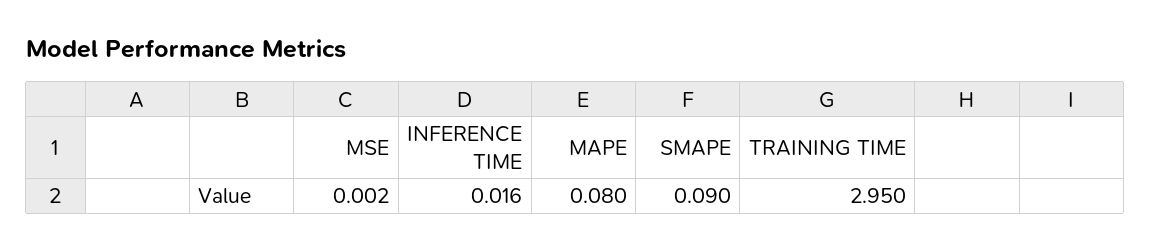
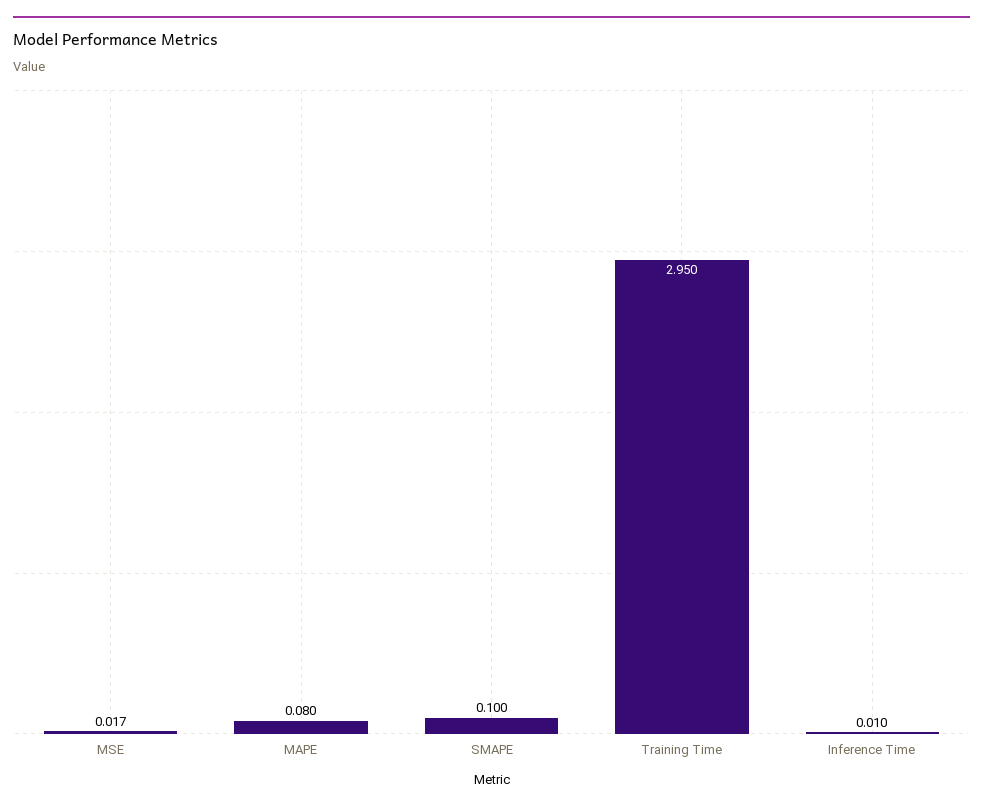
MSE: 0.002 -> 0.017
INFERENCE TIME: 0.016 -> 0.01
SMAPE: 0.09 -> 0.1

